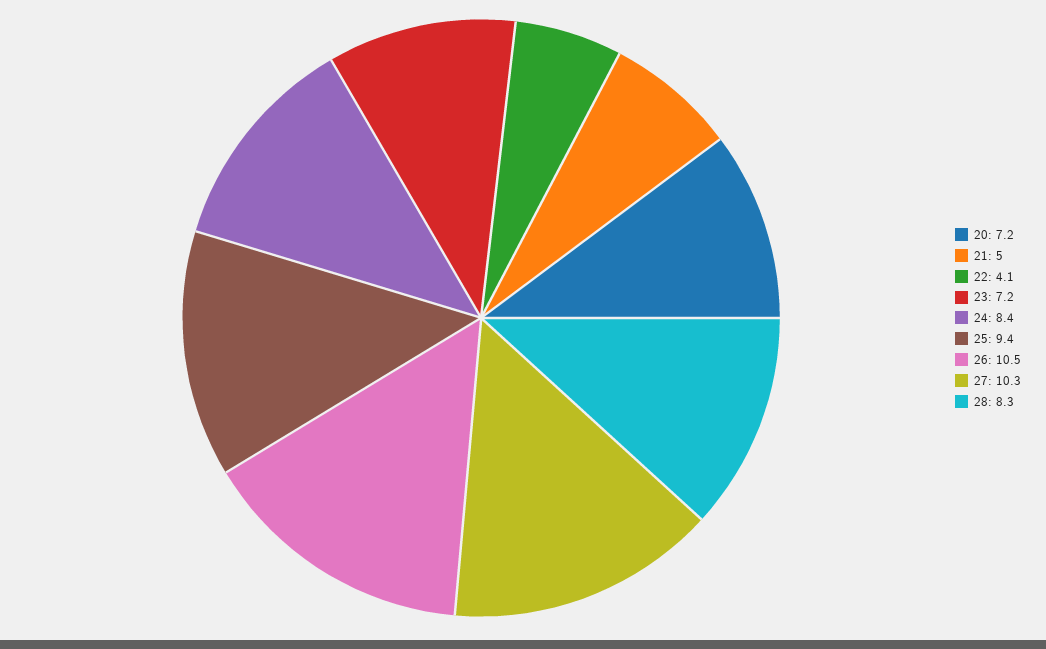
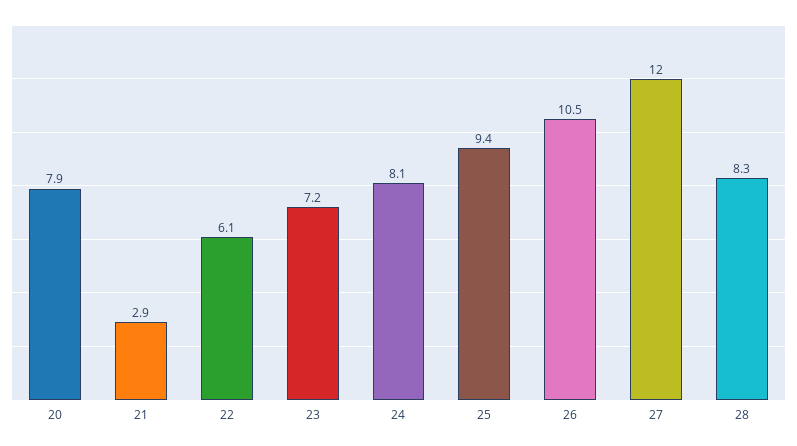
20: 7.2 -> 7.9
21: 5 -> 2.9
22: 4.1 -> 6.1
24: 8.4 -> 8.1
27: 10.3 -> 12

